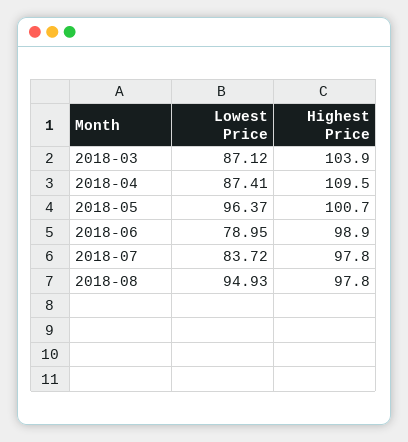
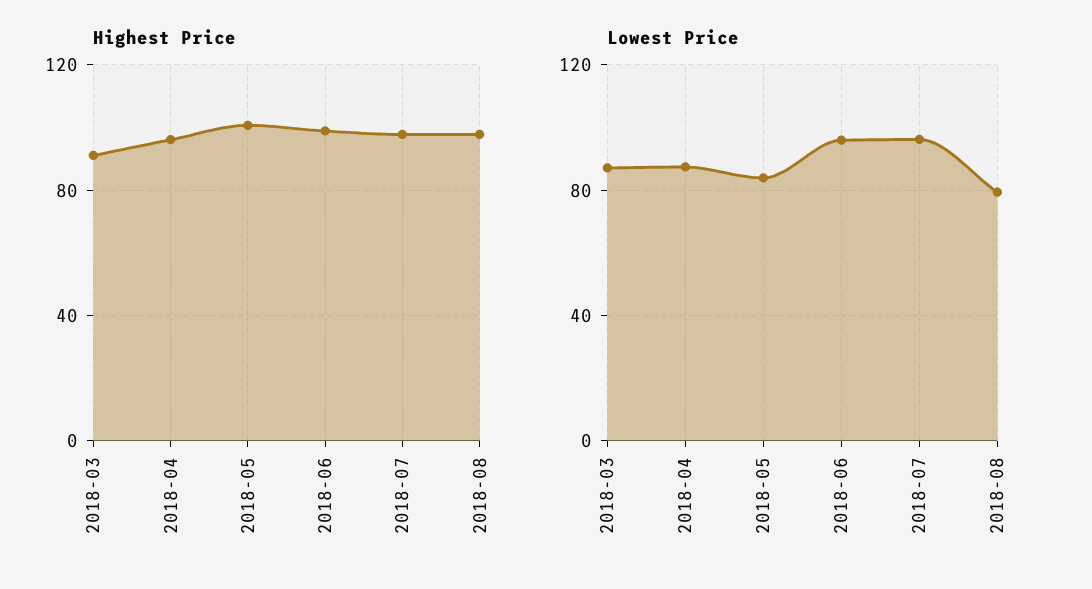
Highest Price, 2018-03: 103.9 -> 90
Highest Price, 2018-04: 109.5 -> 95
Lowest Price, 2018-05: 96.37 -> 85
Lowest Price, 2018-06: 78.95 -> 95
Lowest Price, 2018-07: 83.72 -> 95
Lowest Price, 2018-08: 94.93 -> 80

